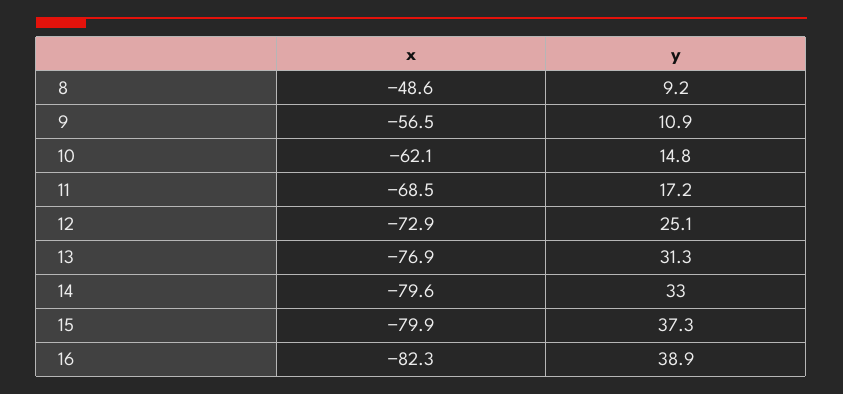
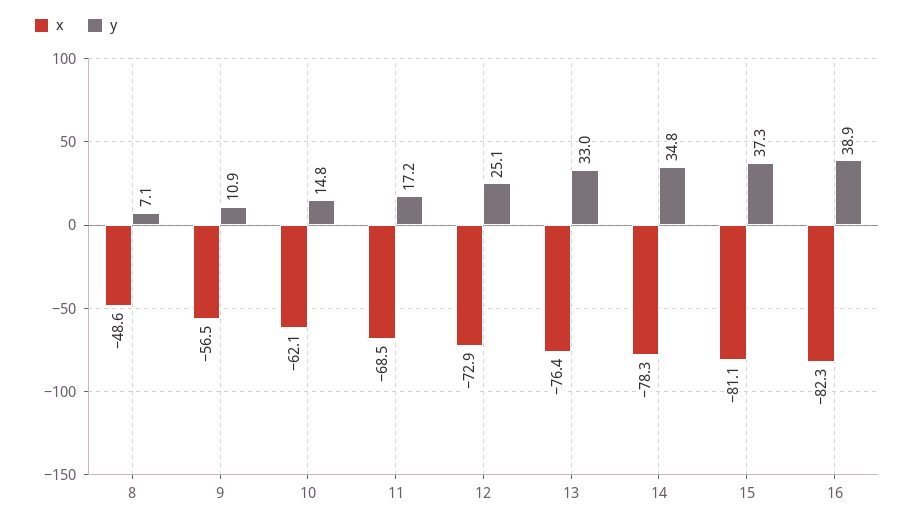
y, 8: 9.2 -> 7.1
x, 13: -76.9 -> -76.4
y, 13: 31.3 -> 33
x, 14: -79.6 -> -78.3
y, 14: 33 -> 34.8
x, 15: -79.9 -> -81.1

